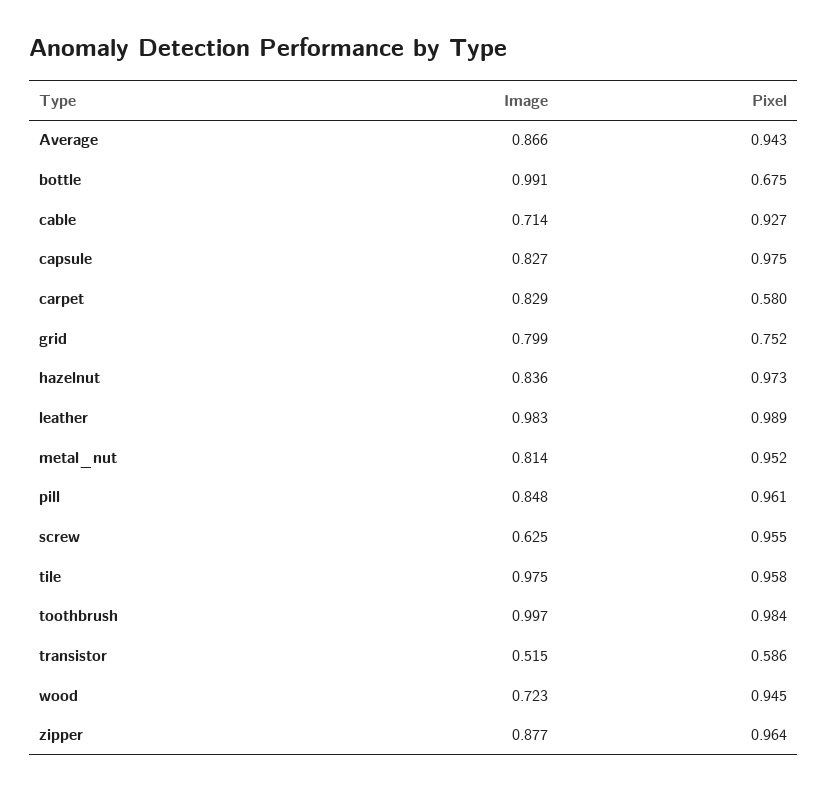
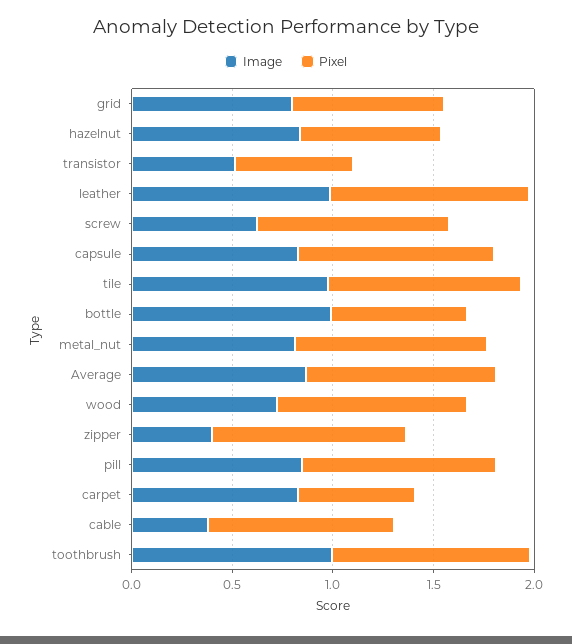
Image, cable: 0.714 -> 0.4
Pixel, hazelnut: 0.973 -> 0.7
Image, zipper: 0.877 -> 0.4

